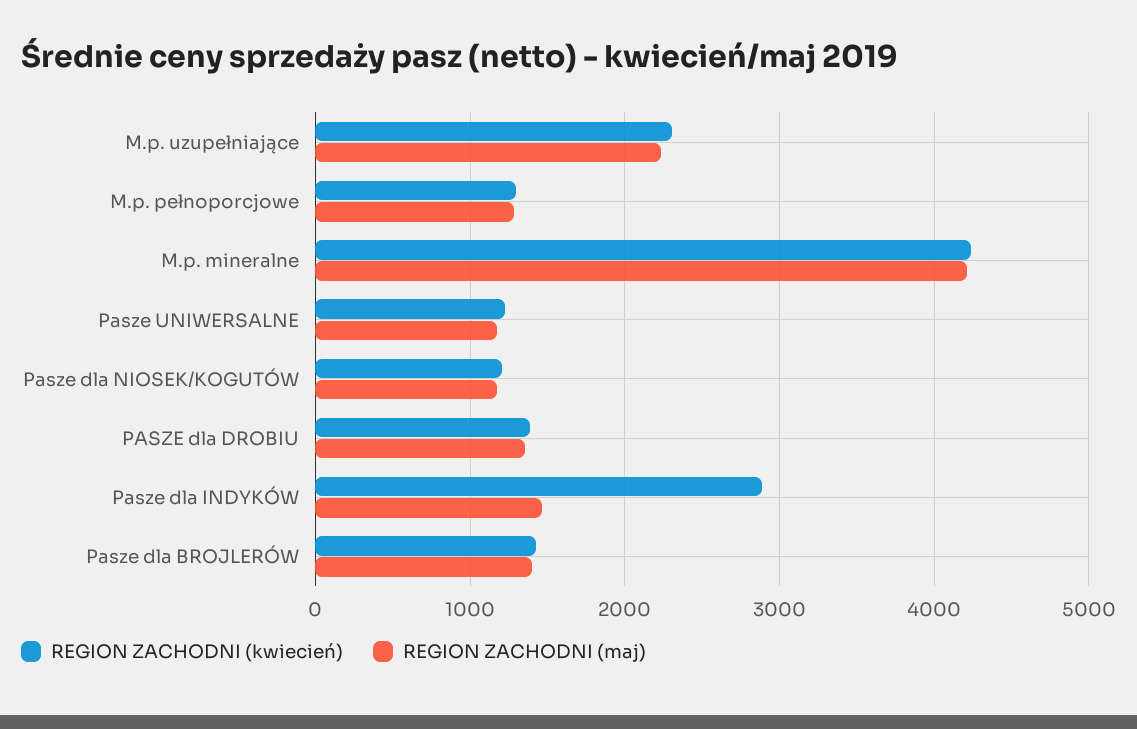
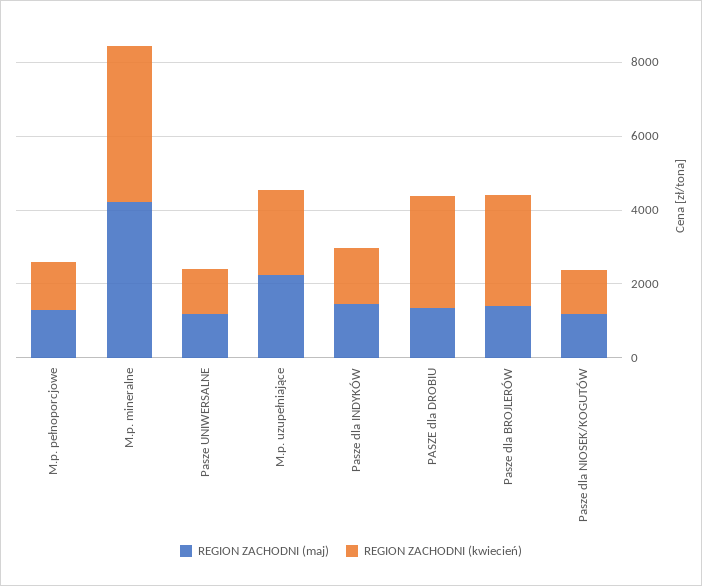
REGION ZACHODNI (kwiecień), PASZE dla DROBIU: 1400 -> 3000
REGION ZACHODNI (kwiecień), Pasze dla INDYKÓW: 2900 -> 1500
REGION ZACHODNI (kwiecień), Pasze dla BROJLERÓW: 1400 -> 3000

